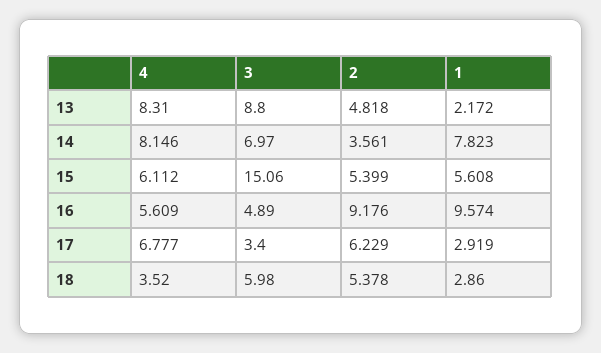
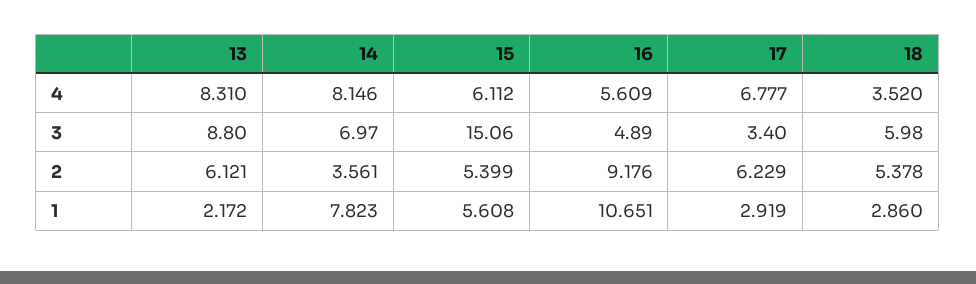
2, 13: 4.818 -> 6.121
1, 16: 9.574 -> 10.651

